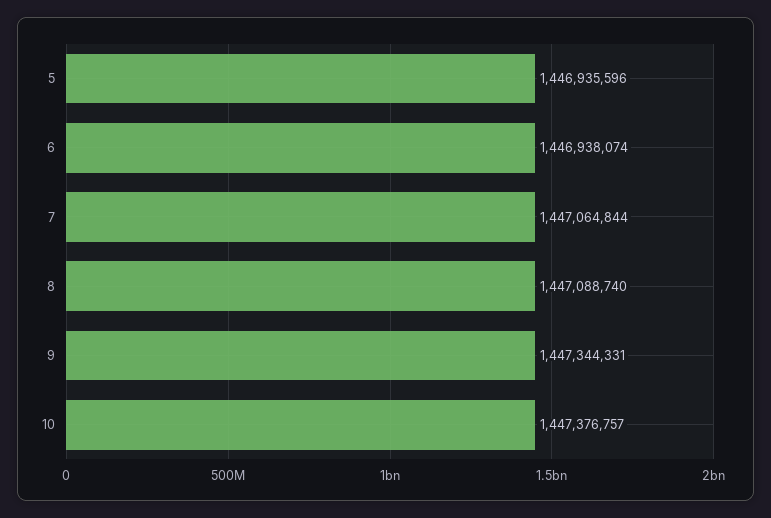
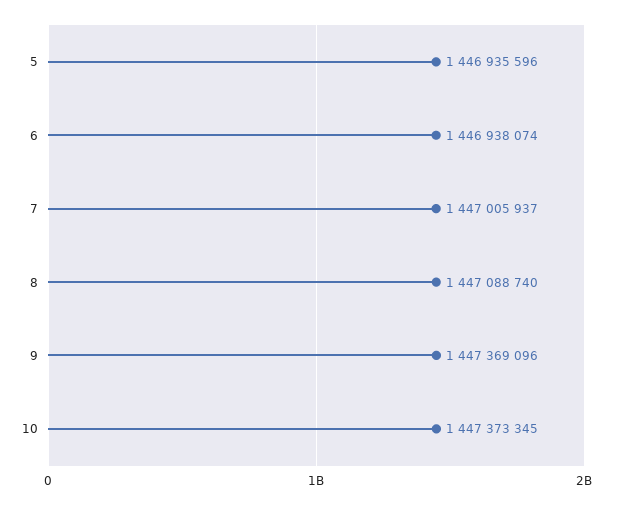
7: 1447064844 -> 1447005937
9: 1447344331 -> 1447369096
10: 1447376757 -> 1447373345

